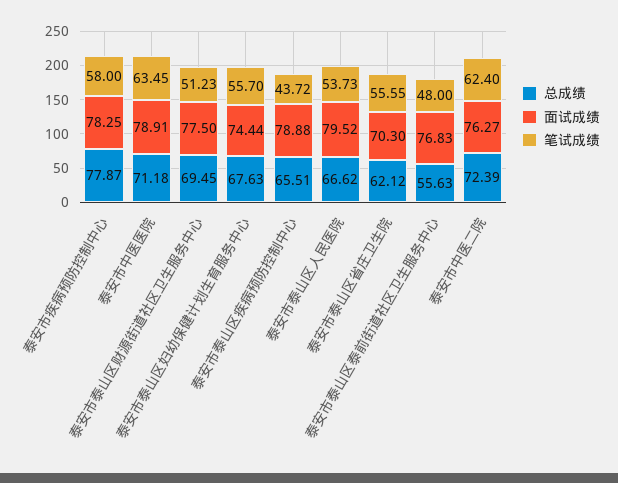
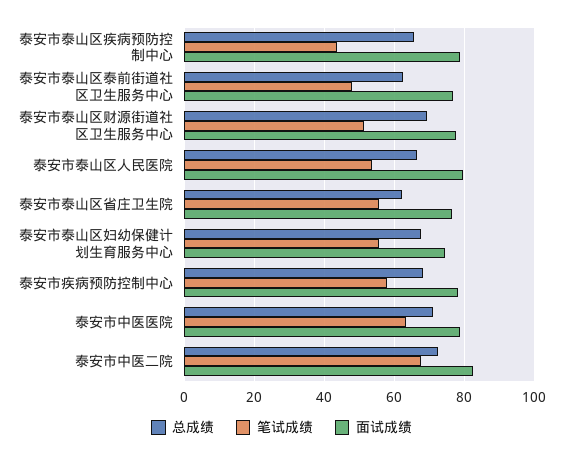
总成绩, 泰安市疾病预防控制中心: 77.87 -> 68
面试成绩, 泰安市泰山区省庄卫生院: 70.3 -> 76
总成绩, 泰安市泰山区泰前街道社区卫生服务中心: 55.63 -> 62
面试成绩, 泰安市中医二院: 76.27 -> 82
笔试成绩, 泰安市中医二院: 62.4 -> 68

